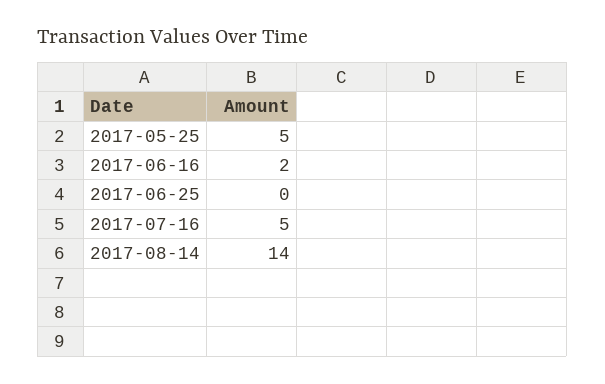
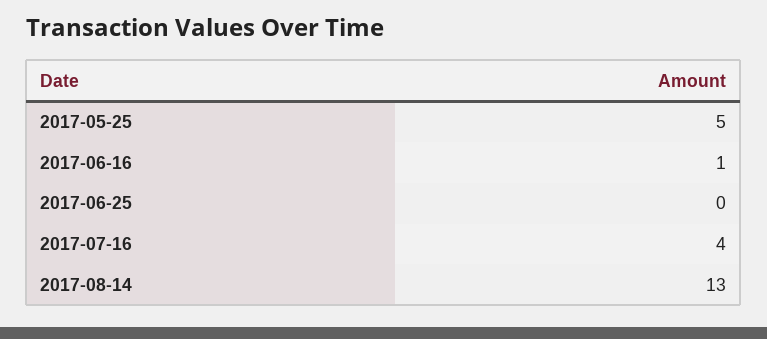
2017-06-16: 2 -> 1
2017-07-16: 5 -> 4
2017-08-14: 14 -> 13

